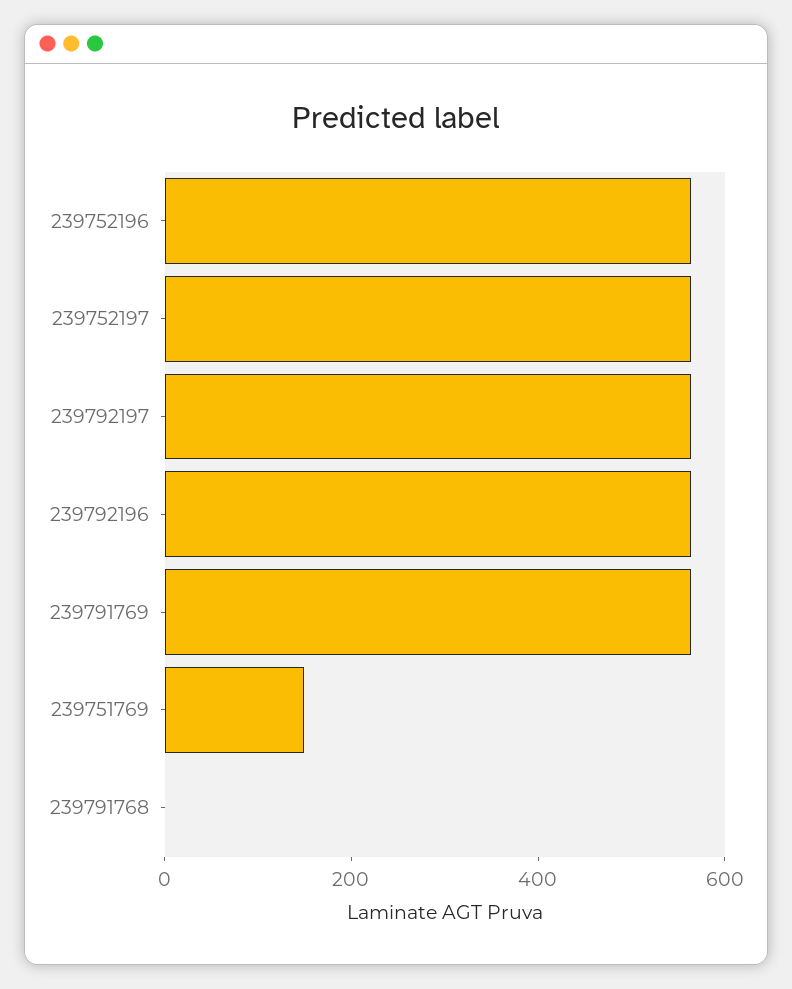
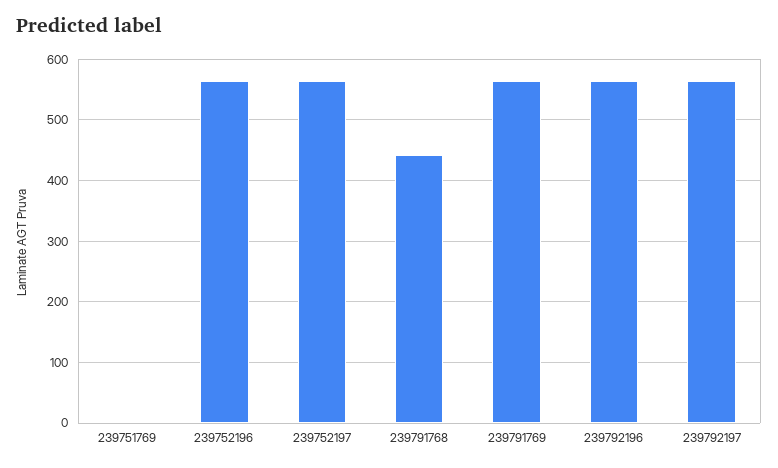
239751769: 150 -> 0
239791768: 0 -> 440

